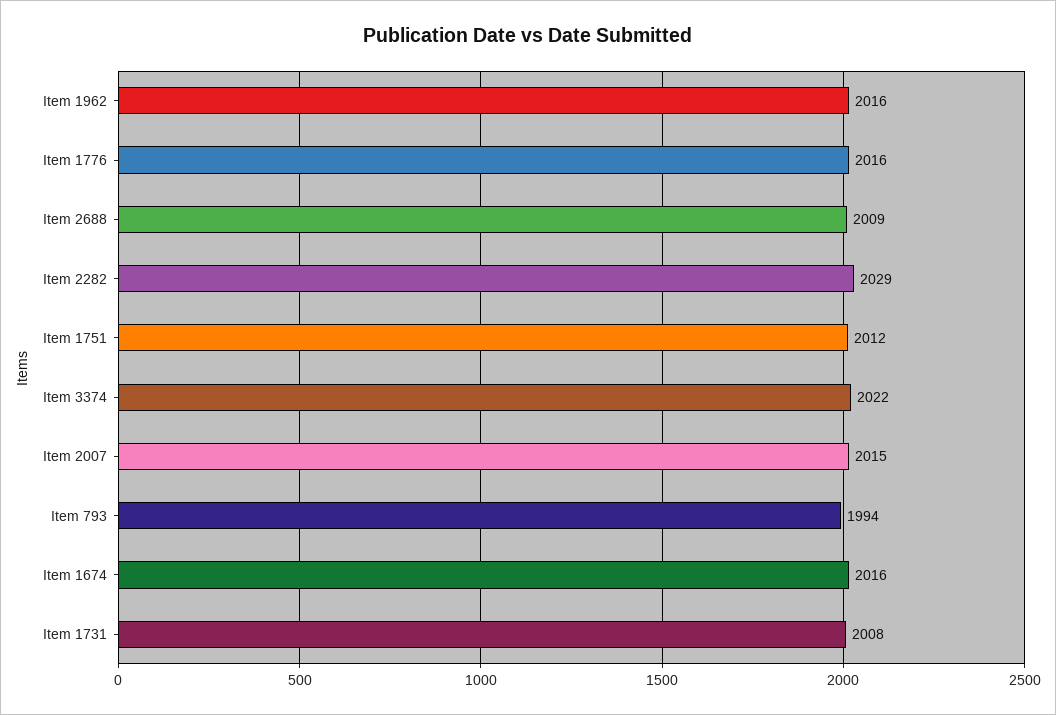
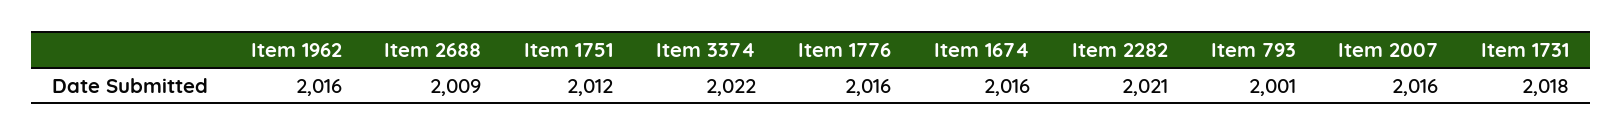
Item 2282: 2029 -> 2021
Item 2007: 2015 -> 2016
Item 793: 1994 -> 2001
Item 1731: 2008 -> 2018

